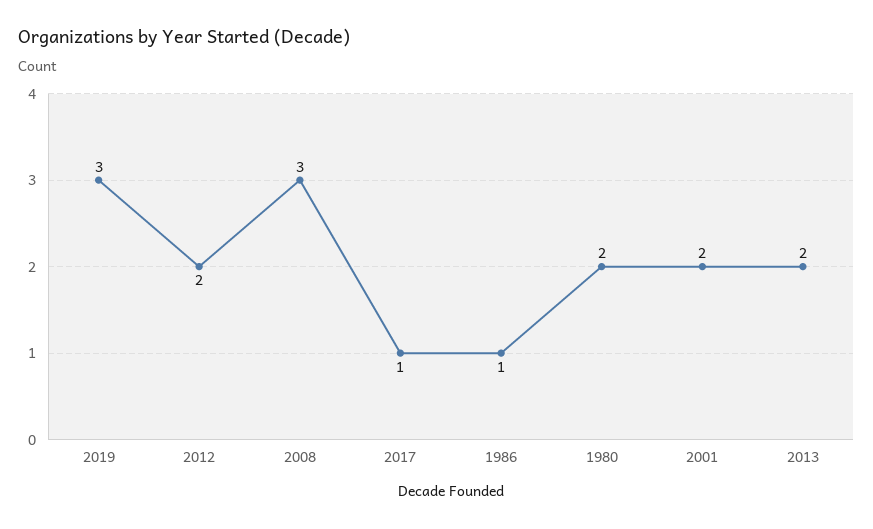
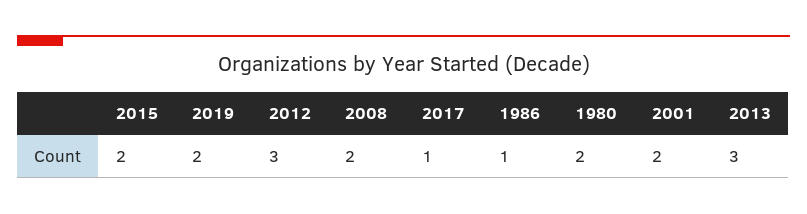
2019: 3 -> 2
2012: 2 -> 3
2008: 3 -> 2
2013: 2 -> 3
2015: none -> 2

